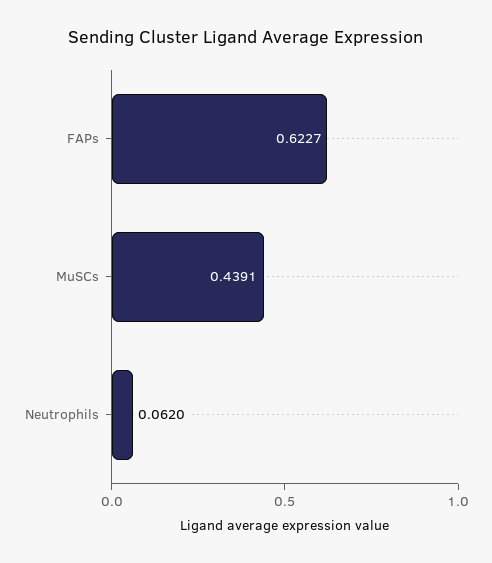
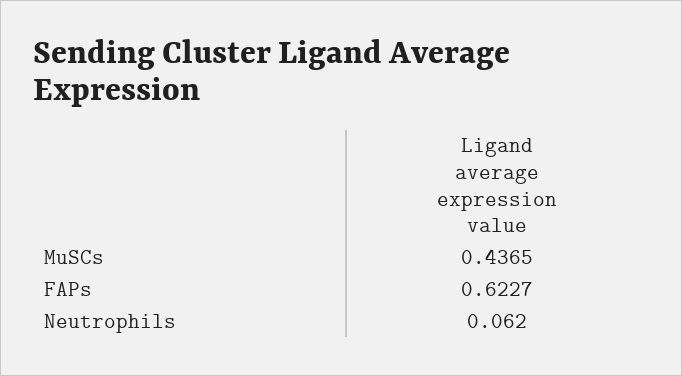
MuSCs: 0.4391 -> 0.4365

